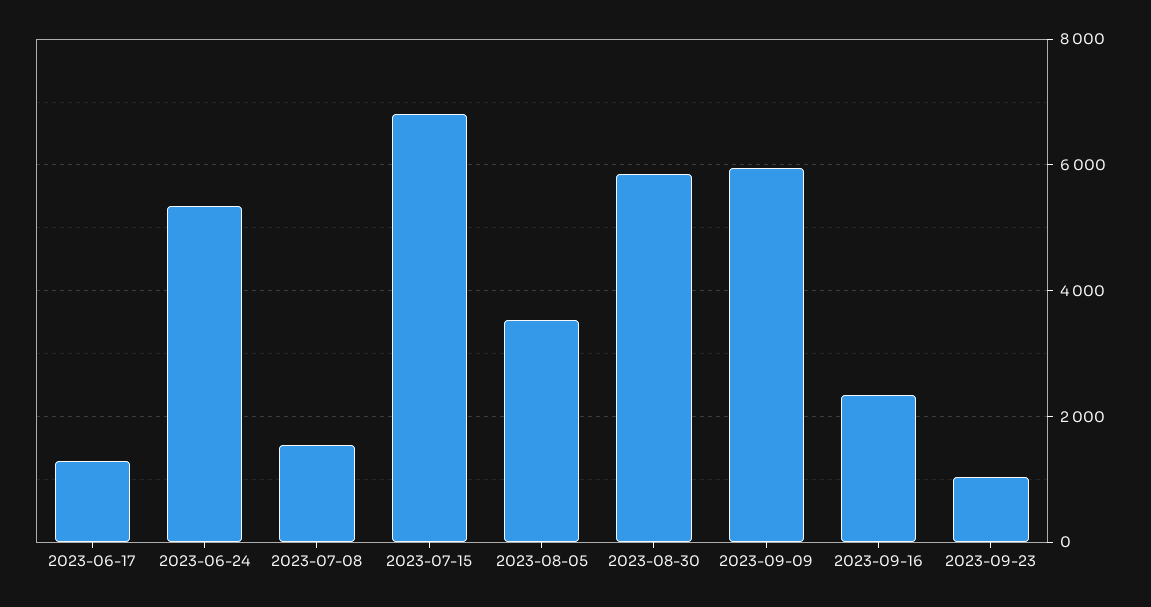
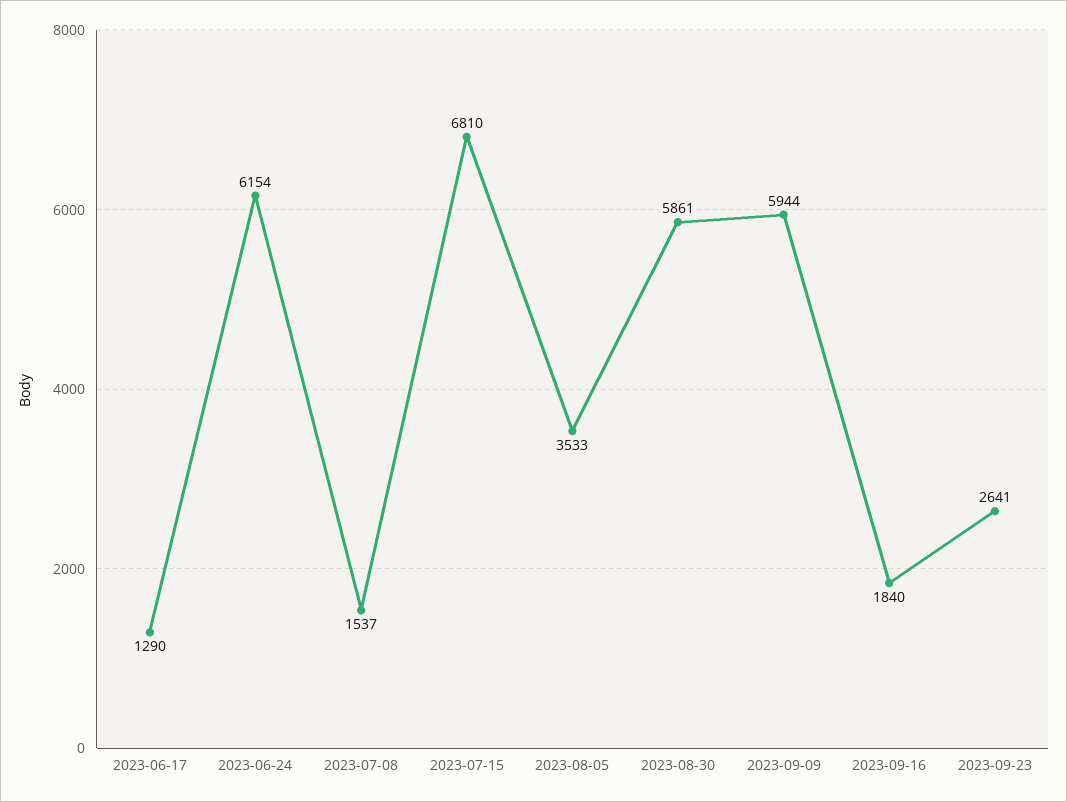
2023-06-24: 5400 -> 6154
2023-09-16: 2400 -> 1840
2023-09-23: 1000 -> 2641

